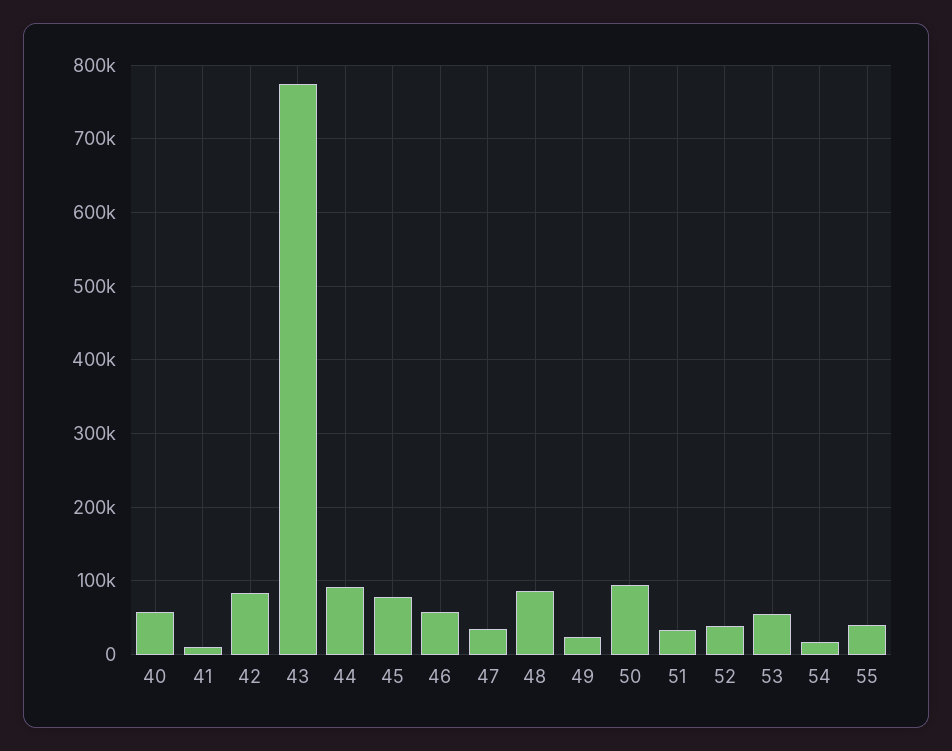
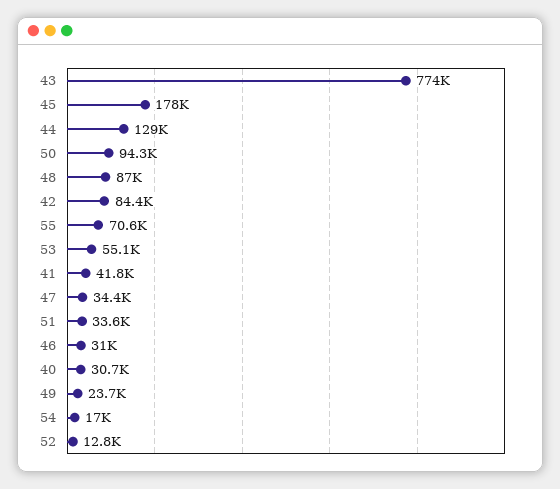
40: 60000 -> 30700
41: 10000 -> 41800
44: 90000 -> 129000
45: 80000 -> 178000
46: 60000 -> 31000
52: 40000 -> 12800
55: 40000 -> 70600

